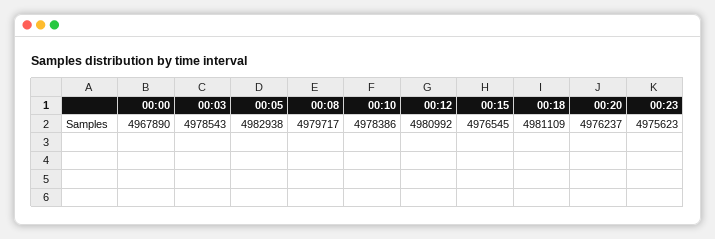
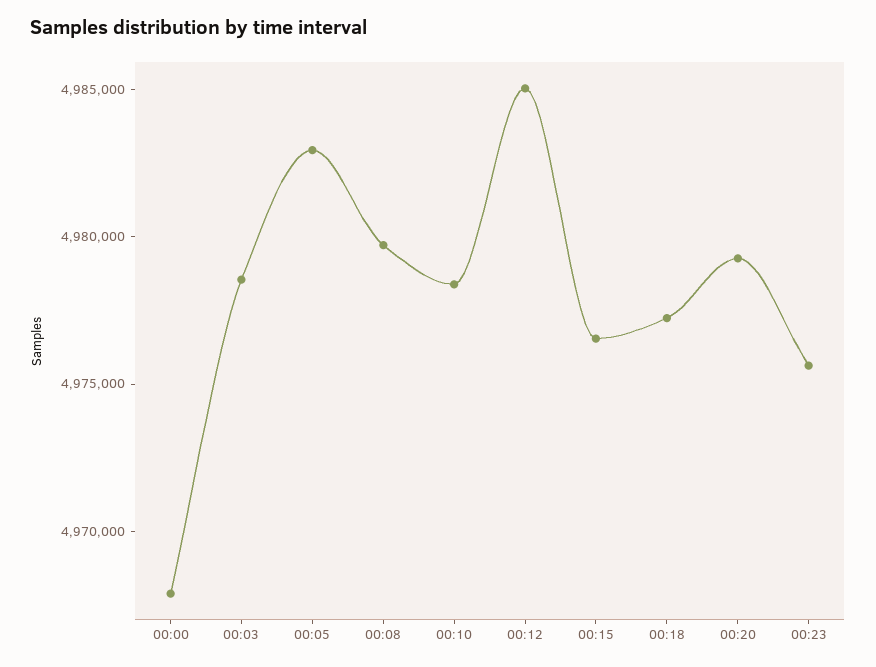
00:12: 4980992 -> 4985000
00:18: 4981109 -> 4977000
00:20: 4976237 -> 4979000

